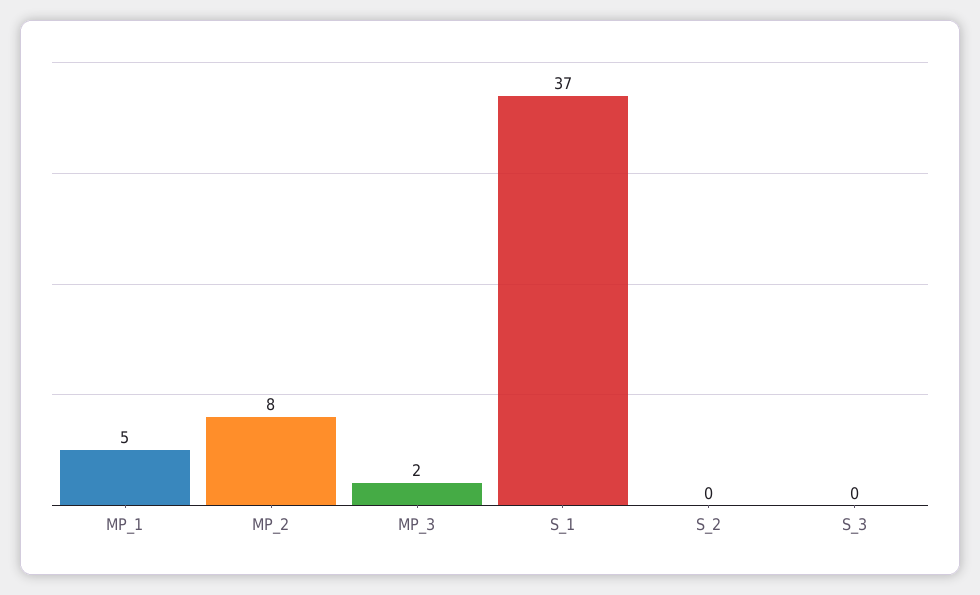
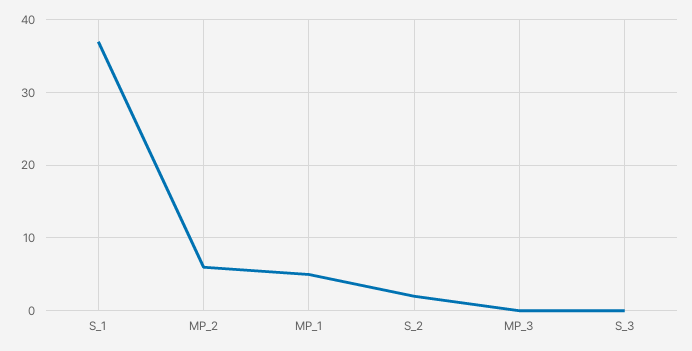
MP_2: 8 -> 6
MP_3: 2 -> 0
S_2: 0 -> 2

